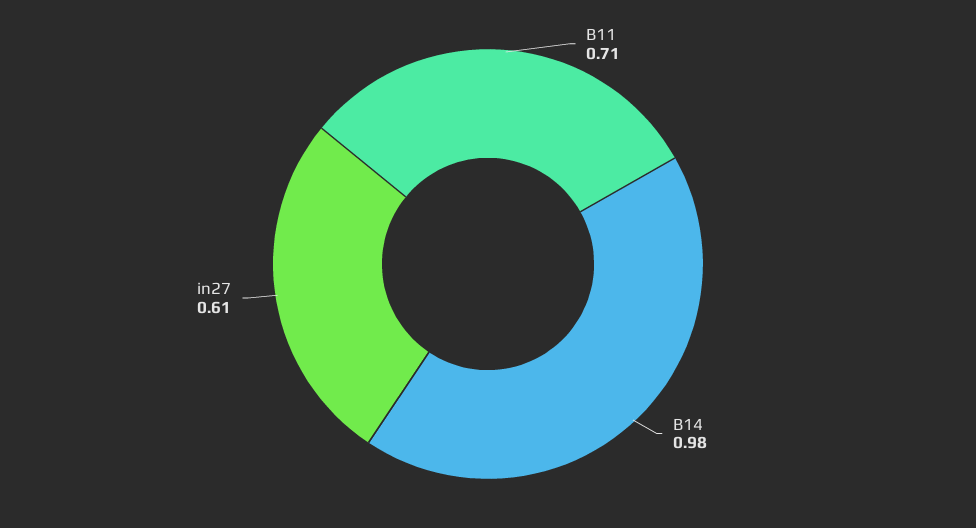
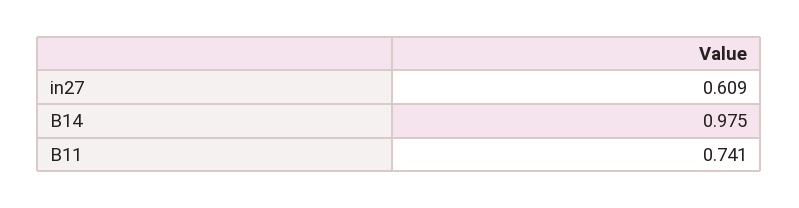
B11: 0.71 -> 0.741

